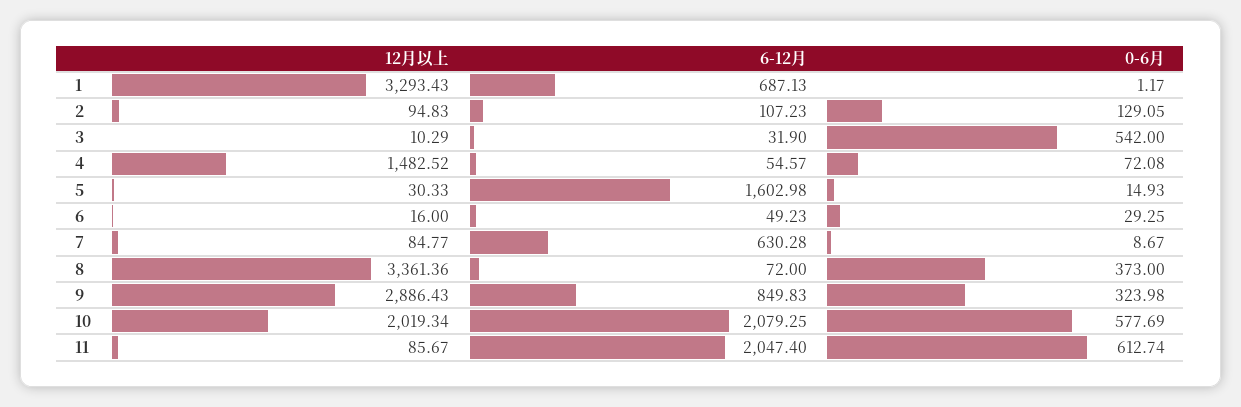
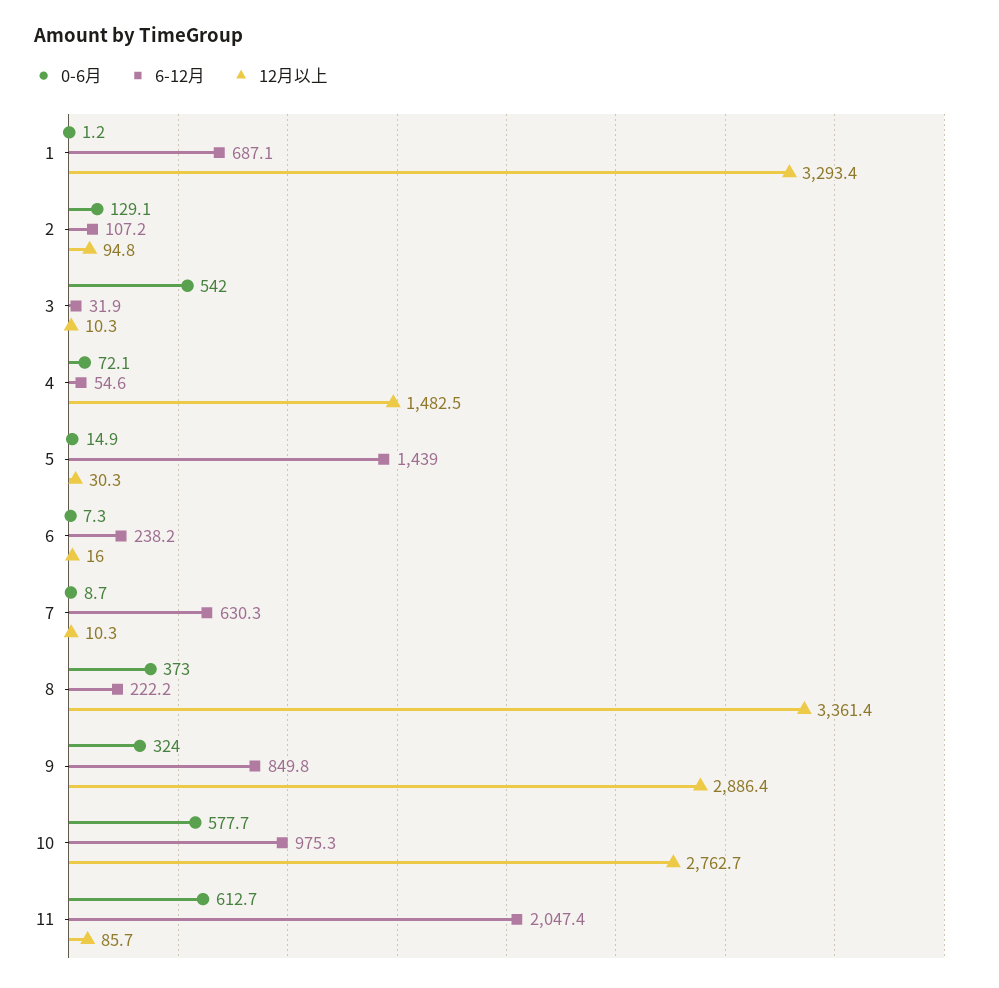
6-12月, 5: 1602.98 -> 1439
6-12月, 6: 49.23 -> 238.2
0-6月, 6: 29.25 -> 7.3
12月以上, 7: 84.77 -> 10.3
6-12月, 8: 72 -> 222.2
12月以上, 10: 2019.34 -> 2762.7
6-12月, 10: 2079.25 -> 975.3

